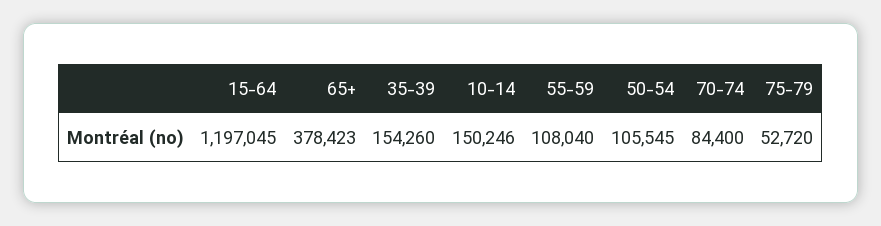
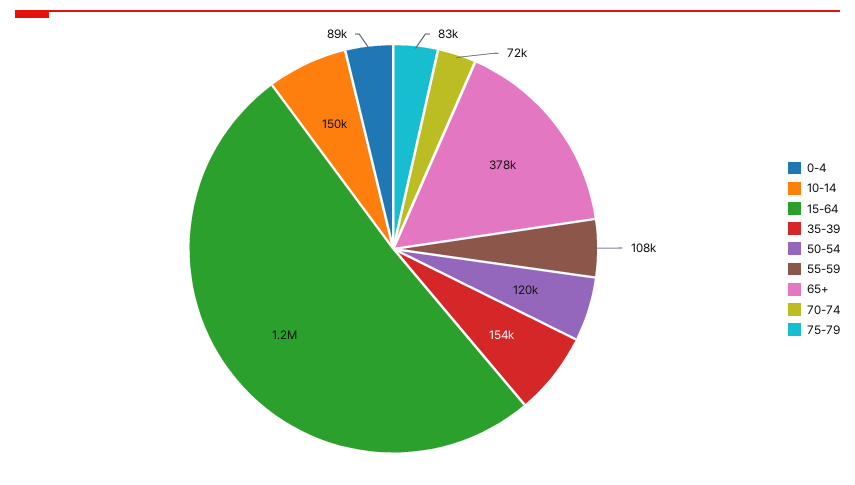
50-54: 105545 -> 120000
70-74: 84400 -> 72000
75-79: 52720 -> 83000
0-4: none -> 89000

